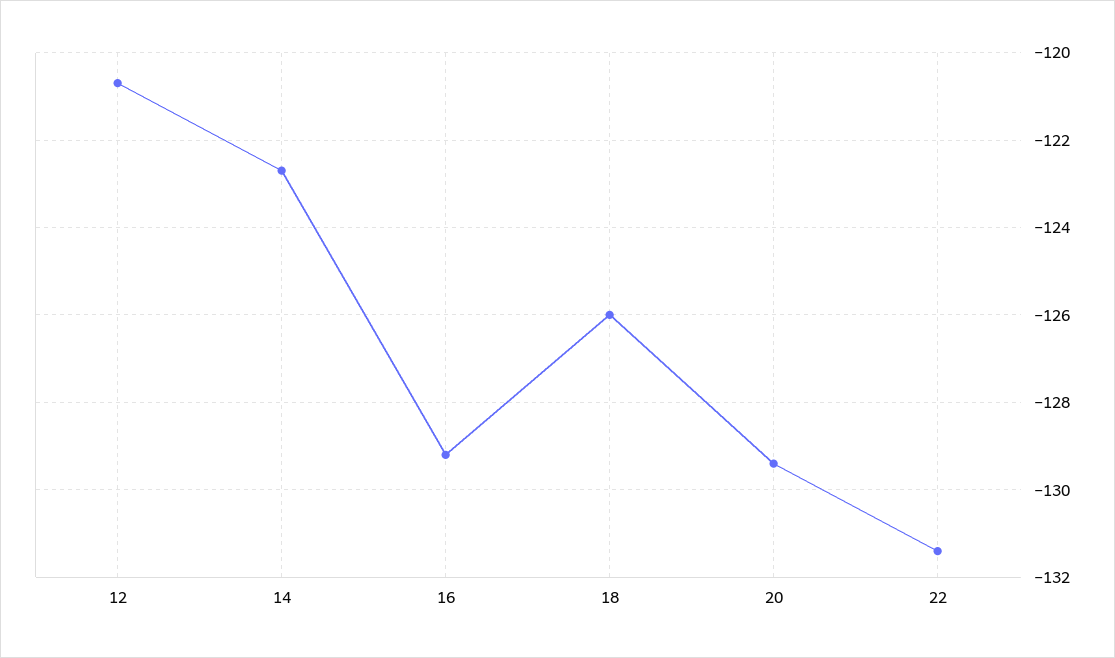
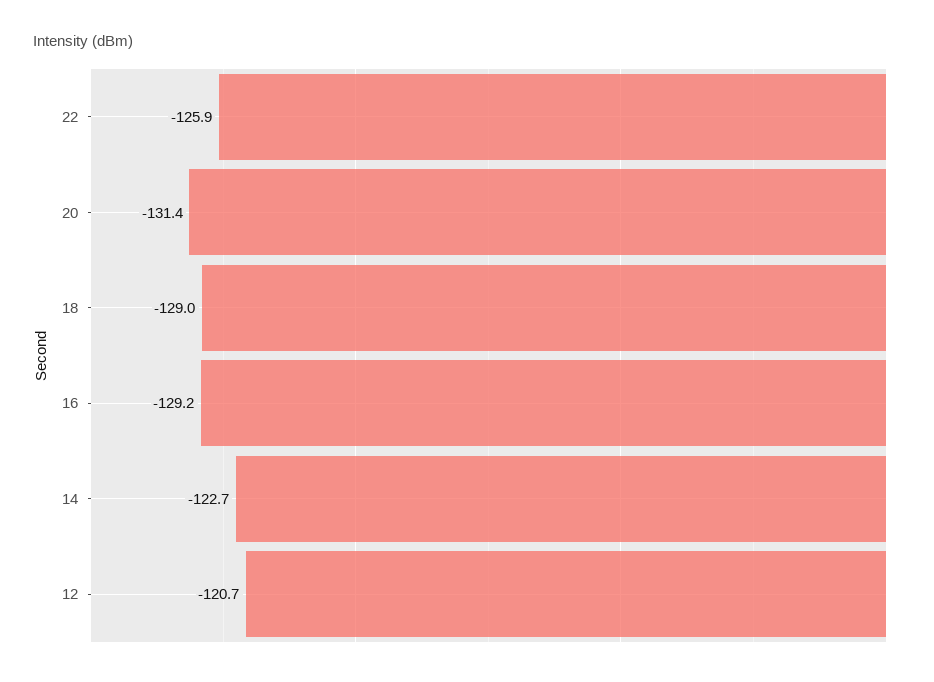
18: -126 -> -129
20: -129.5 -> -131.4
22: -131.5 -> -125.9

